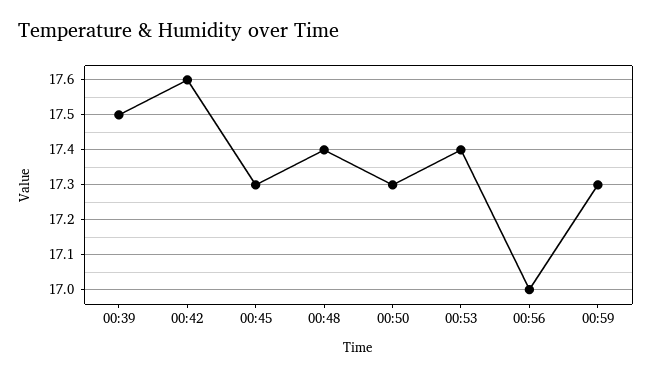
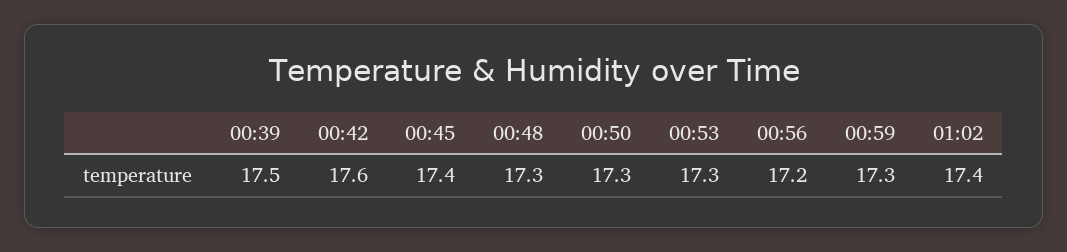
00:45: 17.3 -> 17.4
00:48: 17.4 -> 17.3
00:53: 17.4 -> 17.3
00:56: 17 -> 17.2
01:02: none -> 17.4

